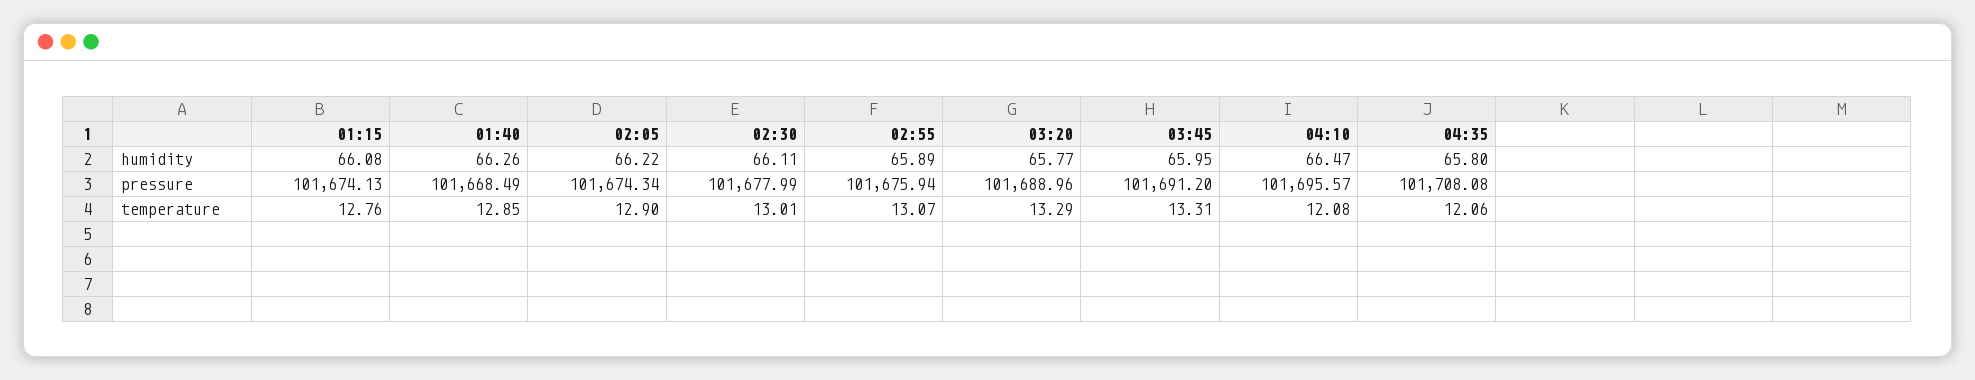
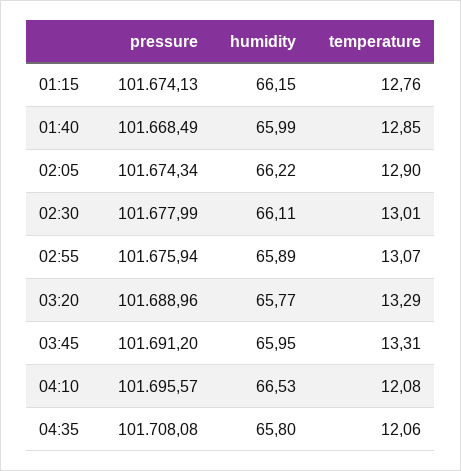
01:15, humidity: 66.08 -> 66.15
01:40, humidity: 66.26 -> 65.99
04:10, humidity: 66.47 -> 66.53

